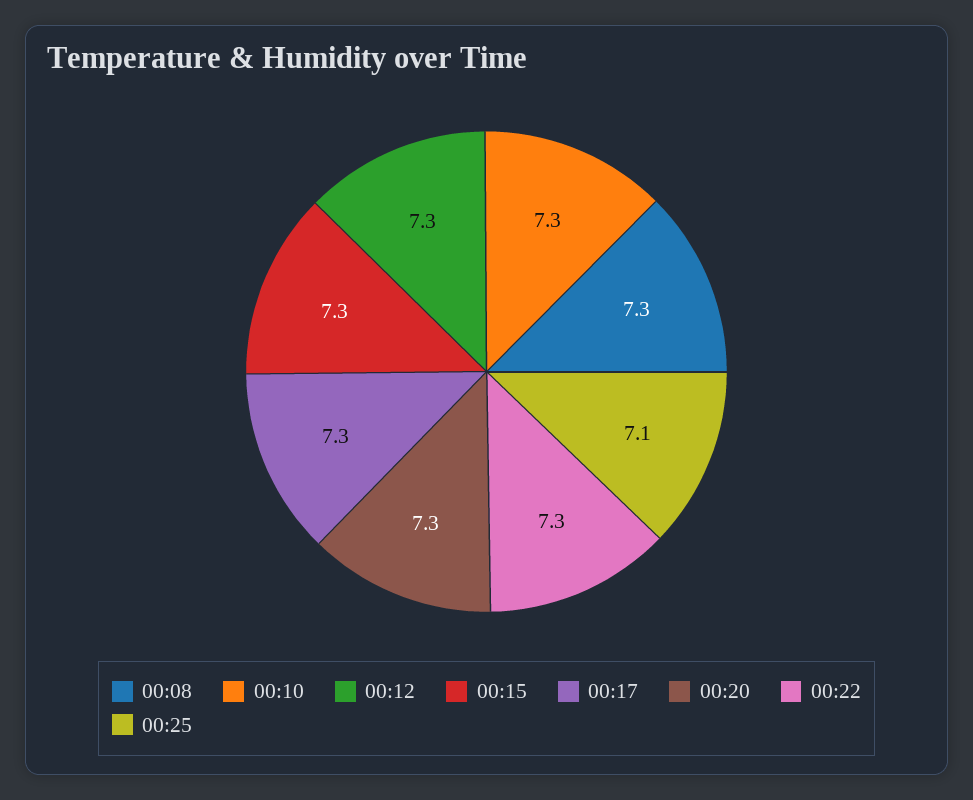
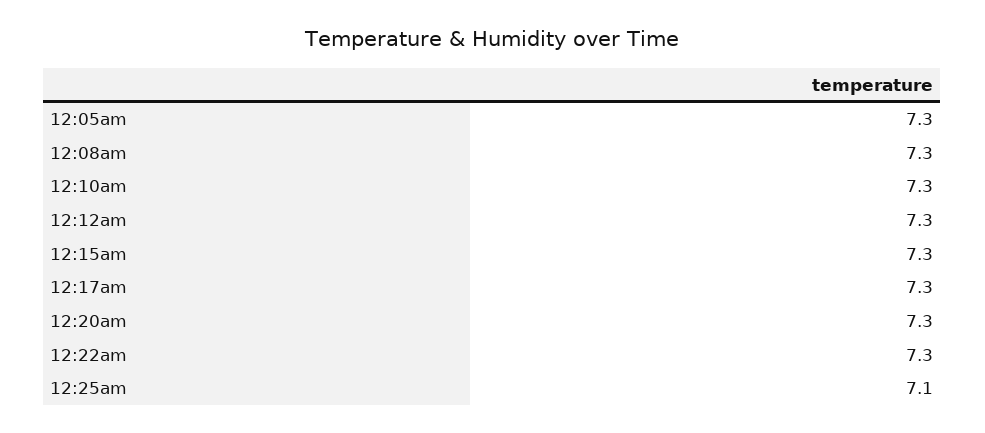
12:05am: none -> 7.3

